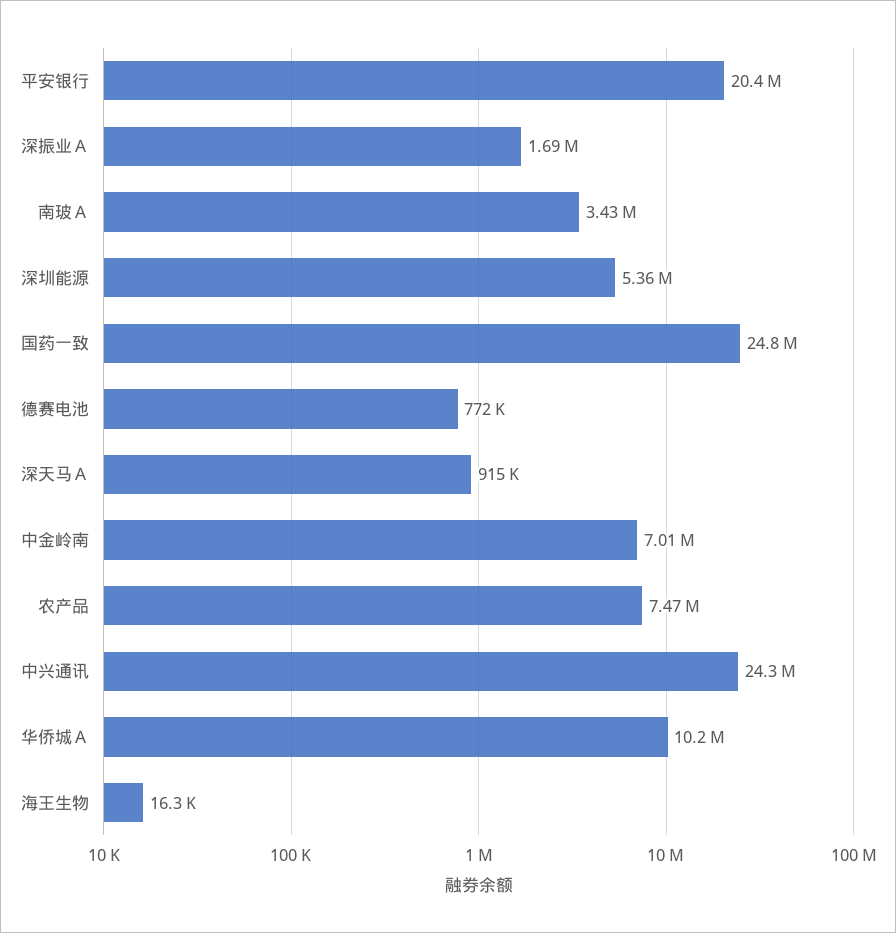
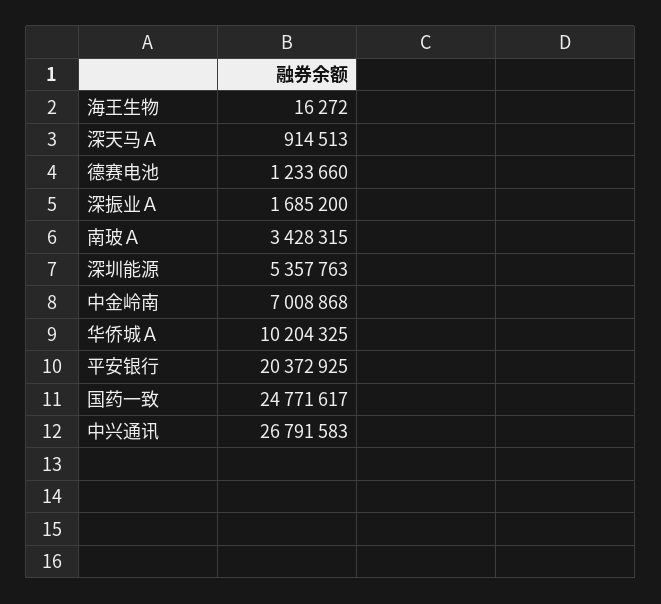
德赛电池: 772000 -> 1233660
农产品: 7470000 -> none
中兴通讯: 24300000 -> 26791583

